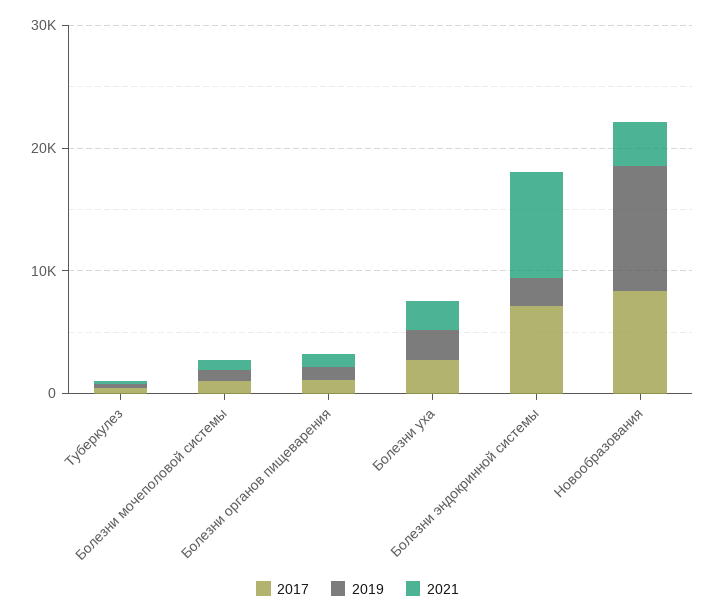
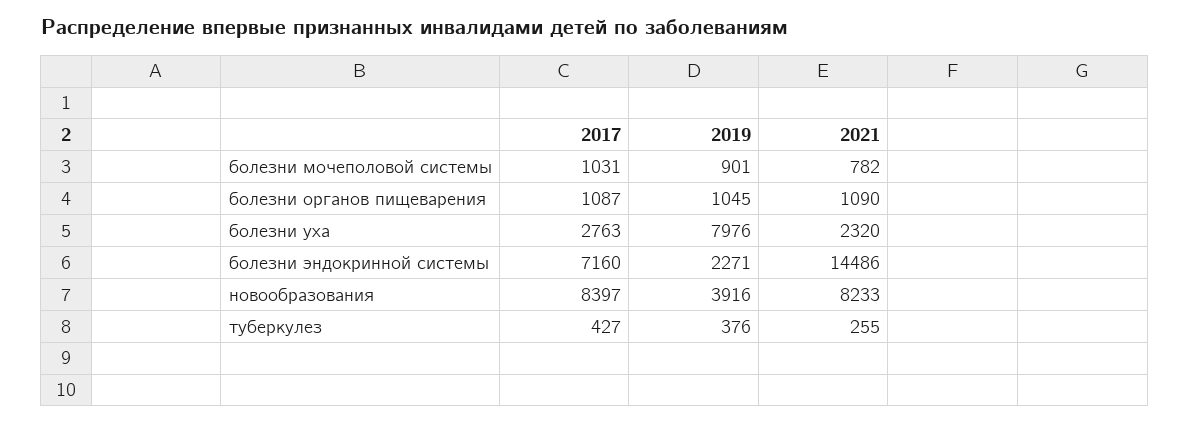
2019, Болезни уха: 2000 -> 7976
2021, Болезни эндокринной системы: 8000 -> 14486
2019, Новообразования: 10000 -> 3916
2021, Новообразования: 4000 -> 8233

